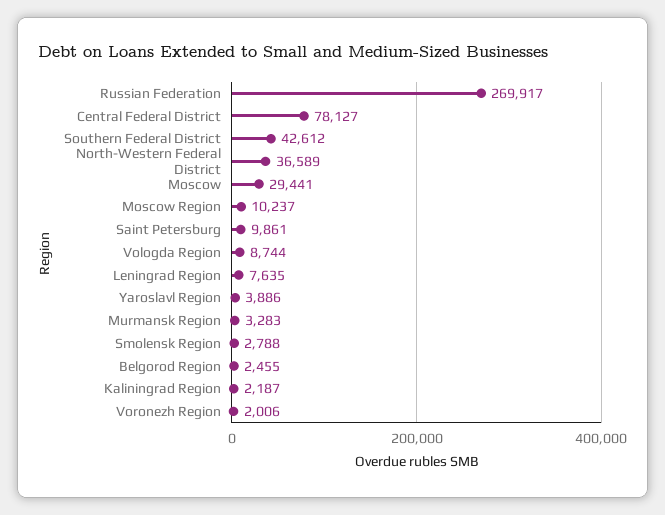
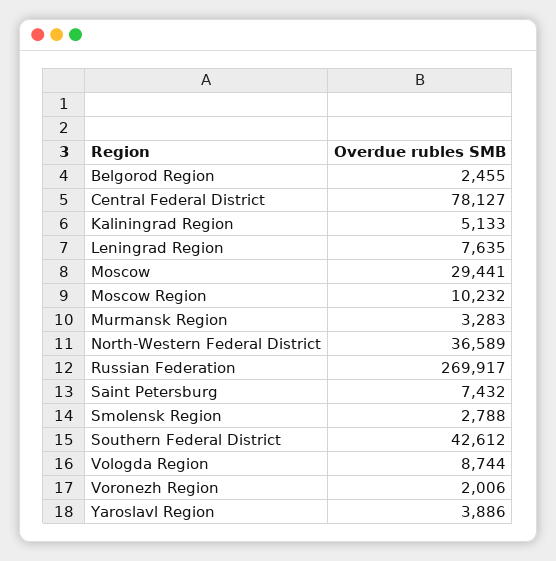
Moscow Region: 10237 -> 10232
Saint Petersburg: 9861 -> 7432
Kaliningrad Region: 2187 -> 5133

